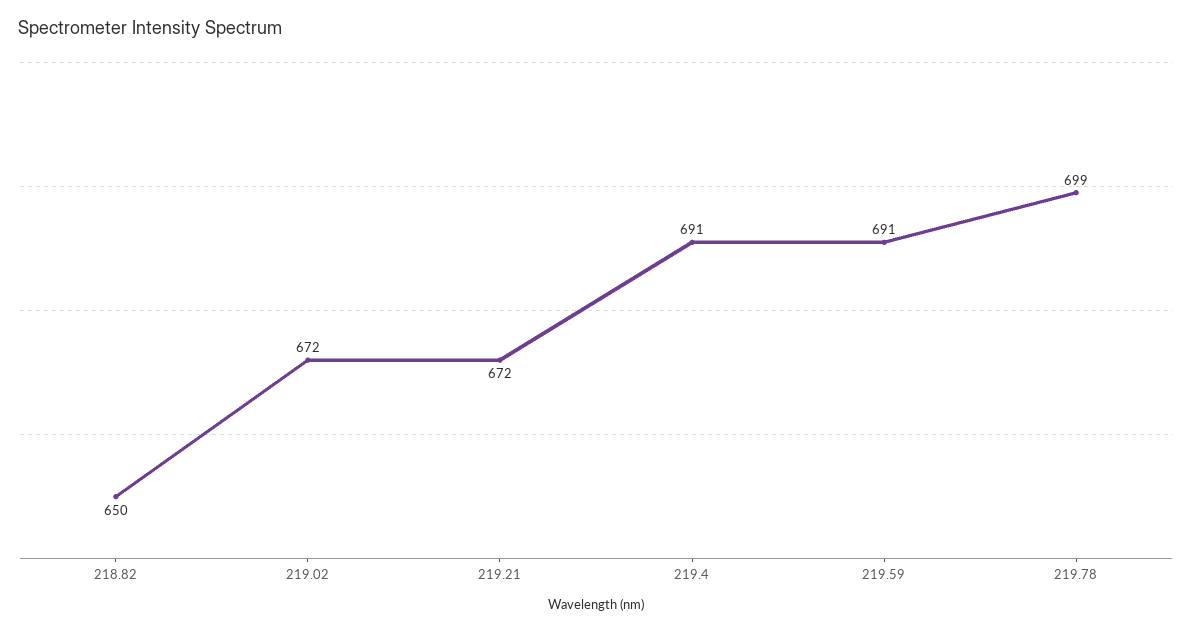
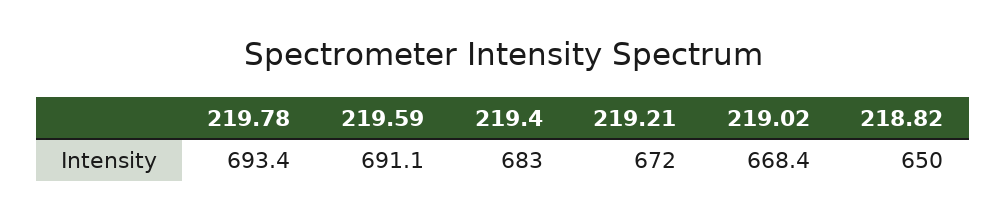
219.02: 672 -> 668.4
219.4: 691 -> 683
219.78: 699 -> 693.4

